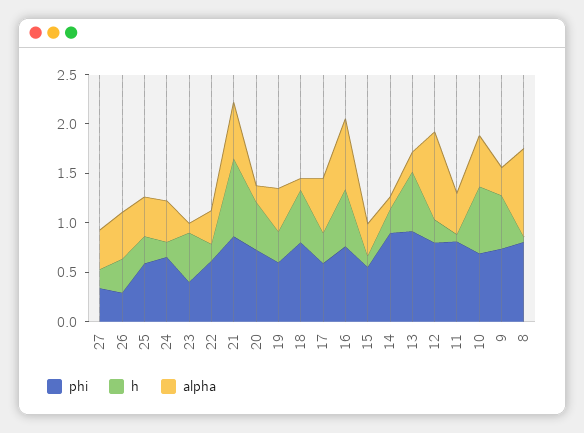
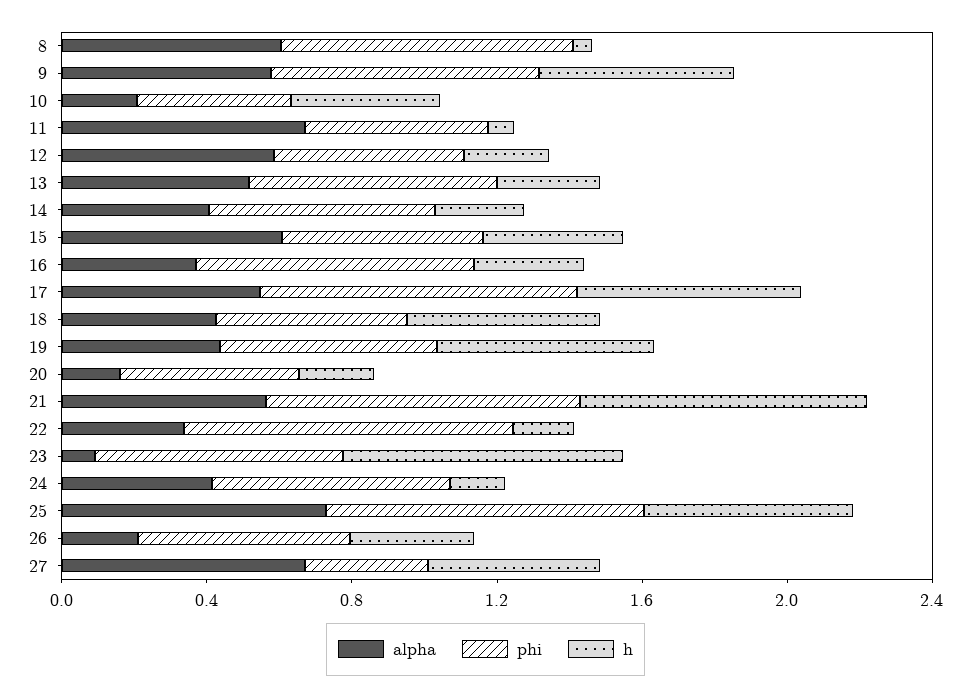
h, 27: 0.2 -> 0.5
alpha, 27: 0.4 -> 0.7
phi, 26: 0.3 -> 0.6
alpha, 26: 0.5 -> 0.2
phi, 25: 0.6 -> 0.9
h, 25: 0.3 -> 0.6
alpha, 25: 0.4 -> 0.7
phi, 23: 0.4 -> 0.7
h, 23: 0.5 -> 0.8
phi, 22: 0.6 -> 0.9
phi, 20: 0.7 -> 0.5
h, 20: 0.5 -> 0.2
h, 19: 0.3 -> 0.6
phi, 18: 0.8 -> 0.5
alpha, 18: 0.1 -> 0.4
phi, 17: 0.6 -> 0.9
h, 17: 0.3 -> 0.6
h, 16: 0.6 -> 0.3
alpha, 16: 0.7 -> 0.4
h, 15: 0.1 -> 0.4
alpha, 15: 0.3 -> 0.6
phi, 14: 0.9 -> 0.6
alpha, 14: 0.1 -> 0.4
phi, 13: 0.9 -> 0.7
h, 13: 0.6 -> 0.3
alpha, 13: 0.2 -> 0.5
phi, 12: 0.8 -> 0.5
alpha, 12: 0.9 -> 0.6
phi, 11: 0.8 -> 0.5
alpha, 11: 0.4 -> 0.7
phi, 10: 0.7 -> 0.4
h, 10: 0.7 -> 0.4
alpha, 10: 0.5 -> 0.2
alpha, 9: 0.3 -> 0.6
alpha, 8: 0.9 -> 0.6

